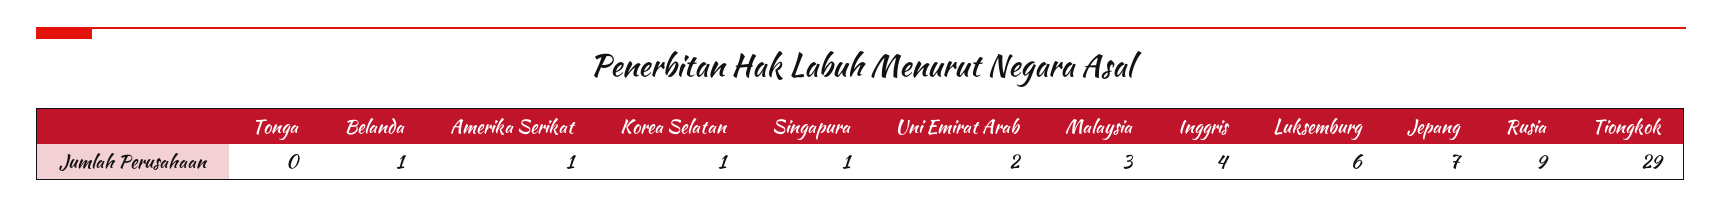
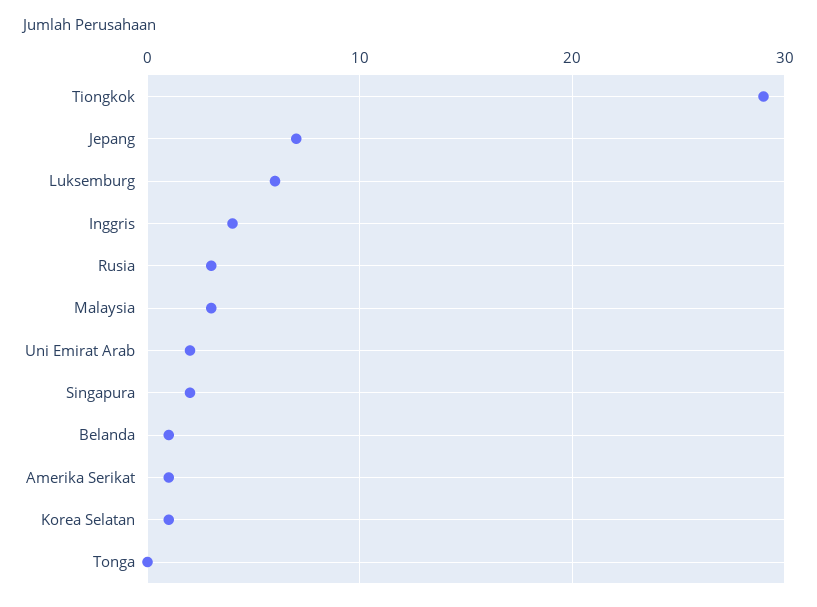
Singapura: 1 -> 2
Rusia: 9 -> 3

